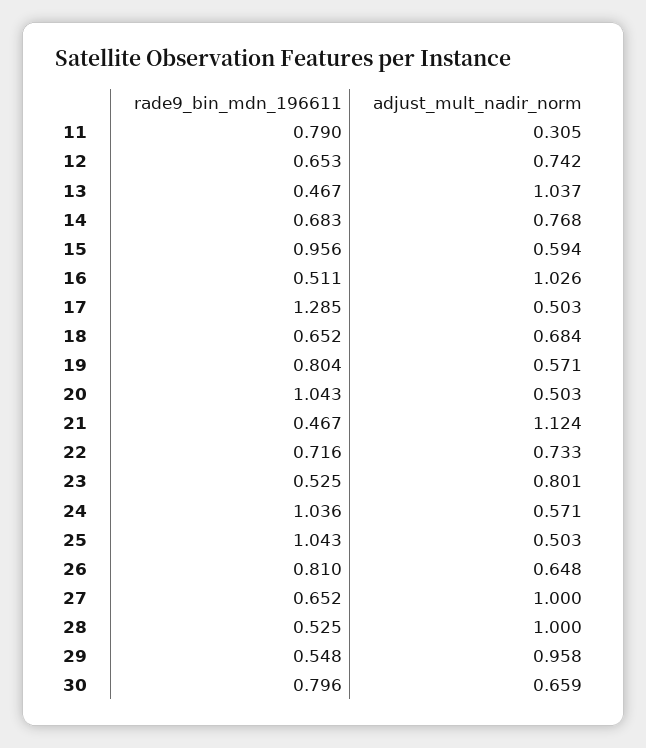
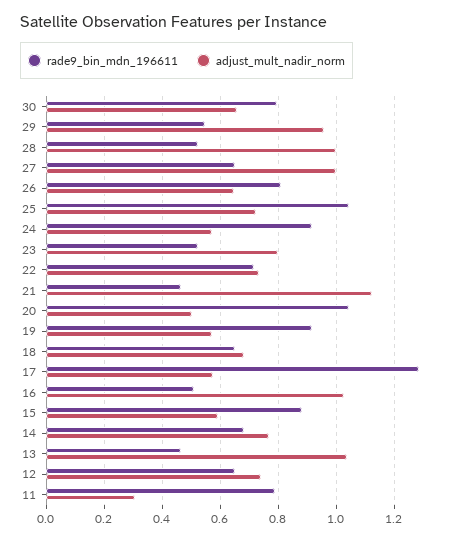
rade9_bin_mdn_196611, 15: 0.956 -> 0.875
adjust_mult_nadir_norm, 17: 0.503 -> 0.575
rade9_bin_mdn_196611, 19: 0.804 -> 0.925
rade9_bin_mdn_196611, 24: 1.036 -> 0.925
adjust_mult_nadir_norm, 25: 0.503 -> 0.725

